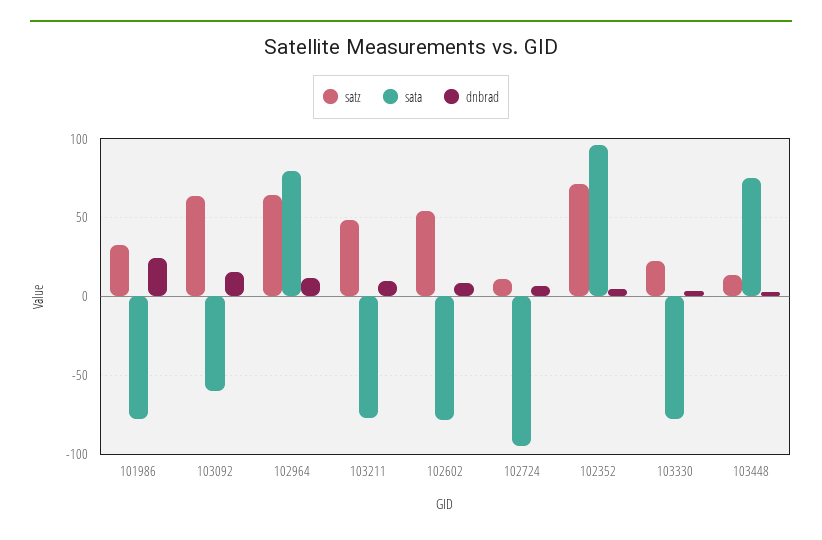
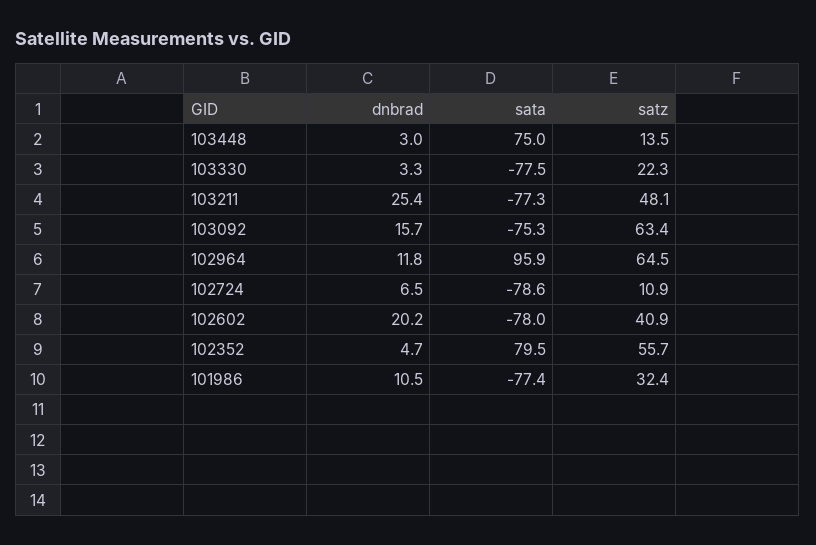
dnbrad, 101986: 25 -> 10.5
sata, 103092: -60 -> -75.3
sata, 102964: 80 -> 95.9
dnbrad, 103211: 10 -> 25.4
satz, 102602: 55 -> 40.9
dnbrad, 102602: 10 -> 20.2
sata, 102724: -95 -> -78.6
satz, 102352: 70 -> 55.7
sata, 102352: 95 -> 79.5

